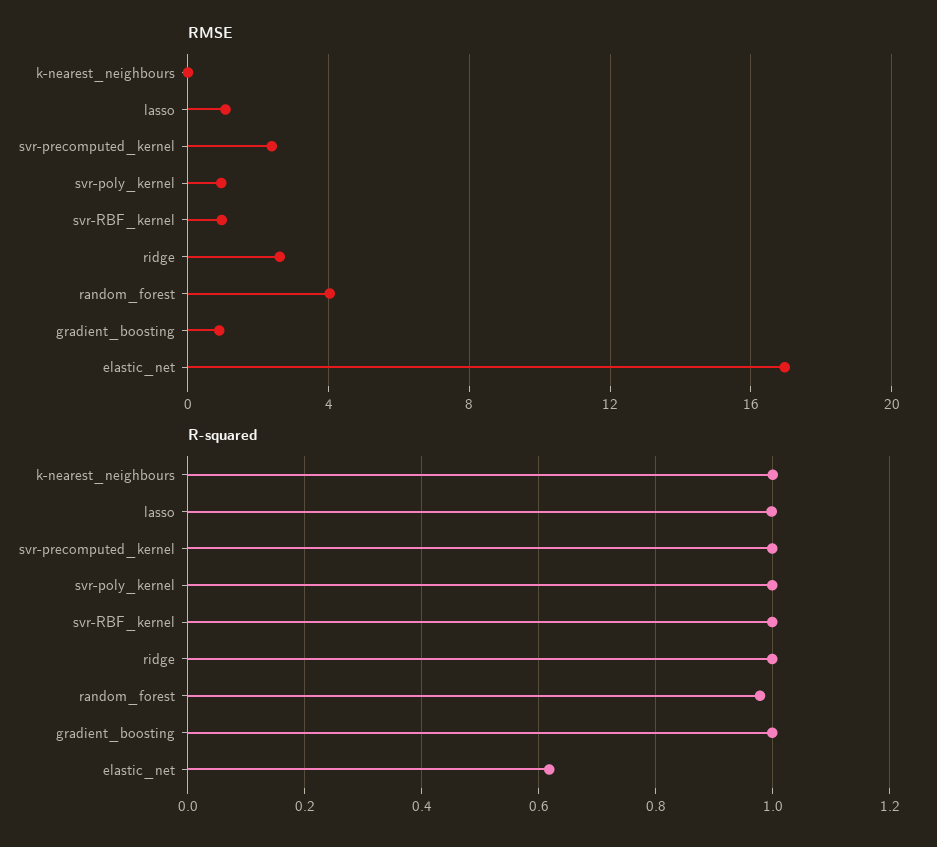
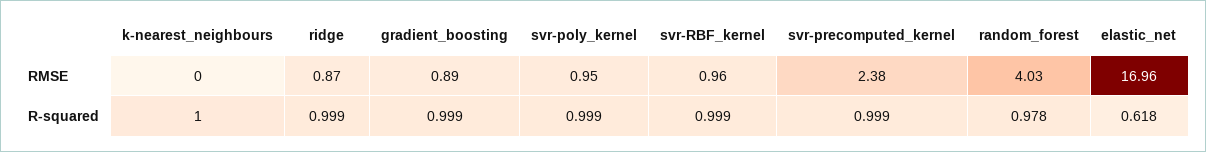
RMSE, lasso: 1 -> none
RMSE, ridge: 2.5 -> 0.87
R-squared, lasso: 1 -> none

